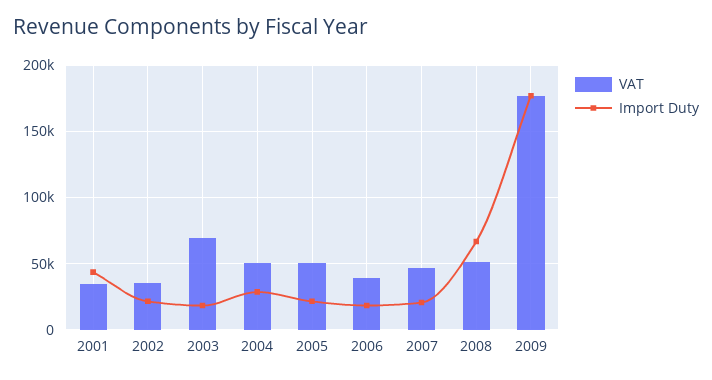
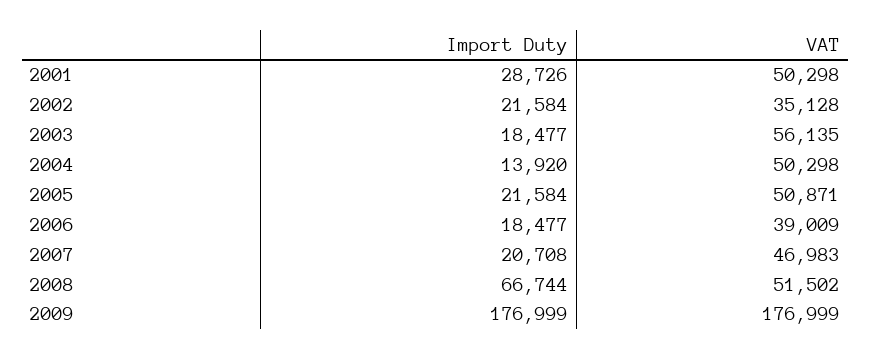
VAT, 2001: 35000 -> 50298
Import Duty, 2001: 45000 -> 28726
VAT, 2003: 70000 -> 56135
Import Duty, 2004: 30000 -> 13920

